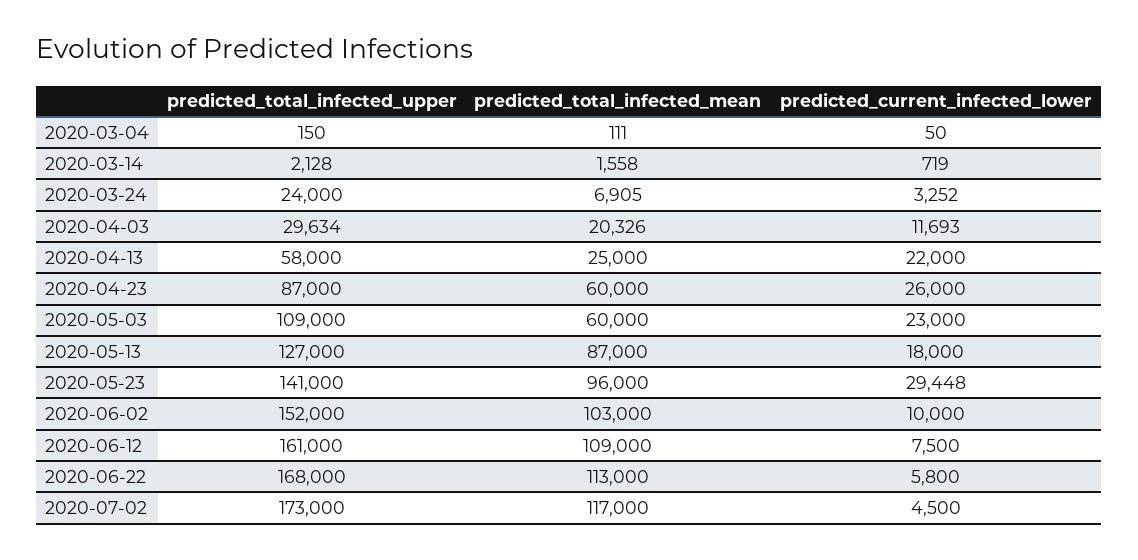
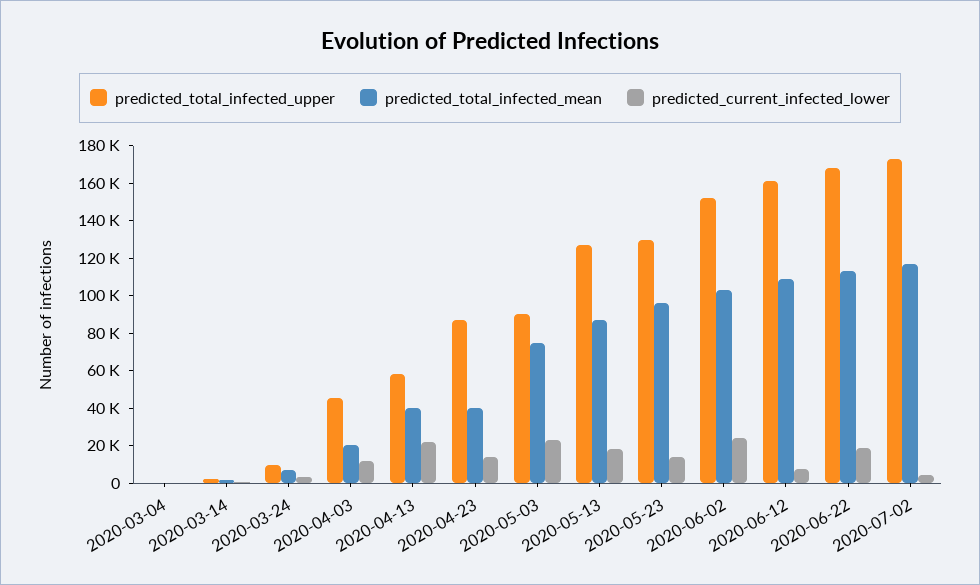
predicted_total_infected_upper, 2020-03-24: 24000 -> 10000
predicted_total_infected_upper, 2020-04-03: 29634 -> 45000
predicted_total_infected_mean, 2020-04-13: 25000 -> 40000
predicted_total_infected_mean, 2020-04-23: 60000 -> 40000
predicted_current_infected_lower, 2020-04-23: 26000 -> 15000
predicted_total_infected_upper, 2020-05-03: 109000 -> 90000
predicted_total_infected_mean, 2020-05-03: 60000 -> 75000
predicted_total_infected_upper, 2020-05-23: 141000 -> 130000
predicted_current_infected_lower, 2020-05-23: 29448 -> 15000
predicted_current_infected_lower, 2020-06-02: 10000 -> 25000
predicted_current_infected_lower, 2020-06-22: 5800 -> 20000

